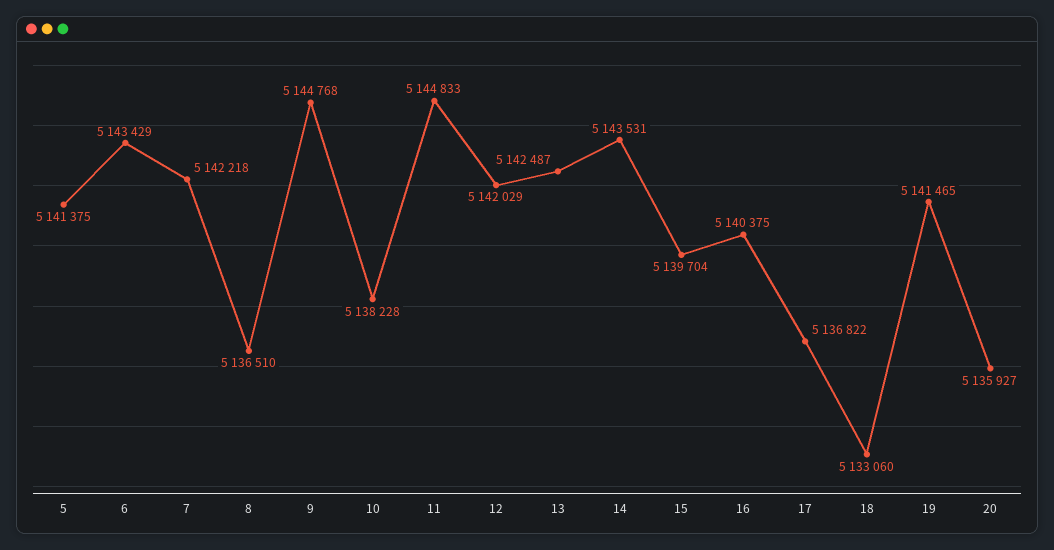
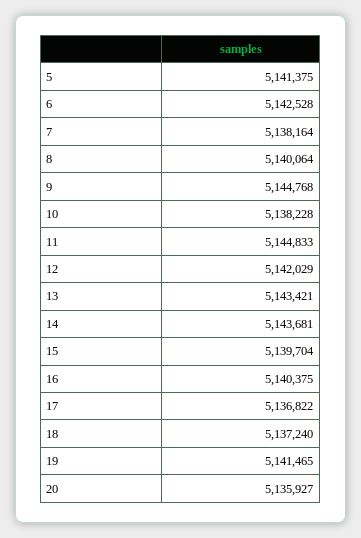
6: 5143429 -> 5142528
7: 5142218 -> 5138164
8: 5136510 -> 5140064
13: 5142487 -> 5143421
14: 5143531 -> 5143681
18: 5133060 -> 5137240

